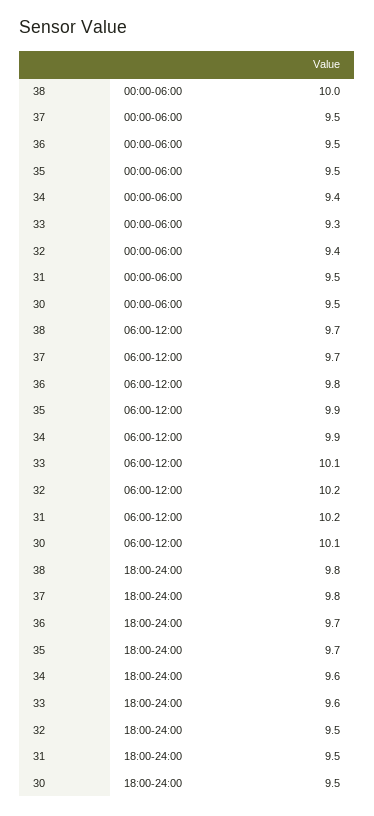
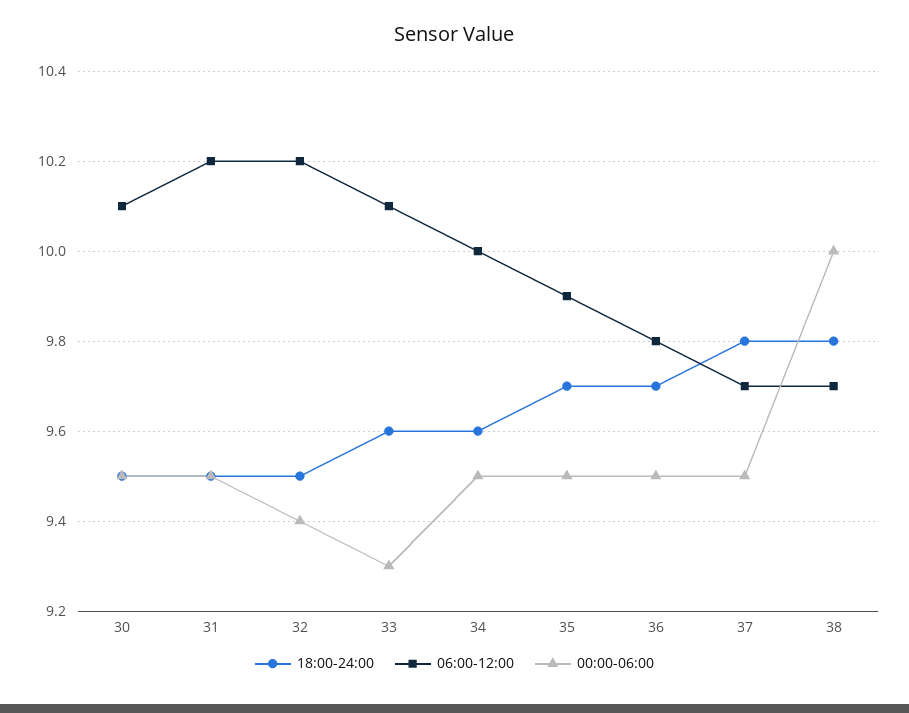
00:00-06:00, 34: 9.4 -> 9.5
06:00-12:00, 34: 9.9 -> 10

